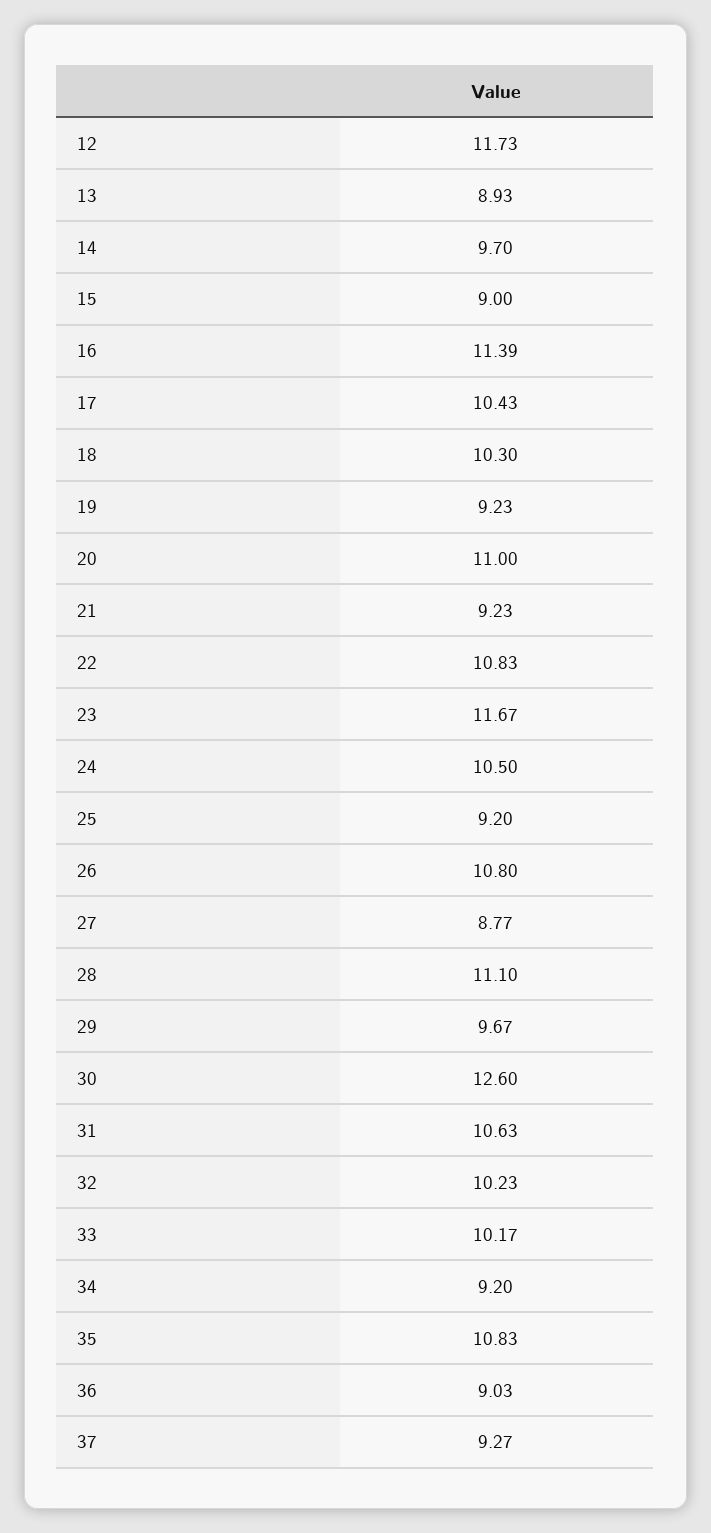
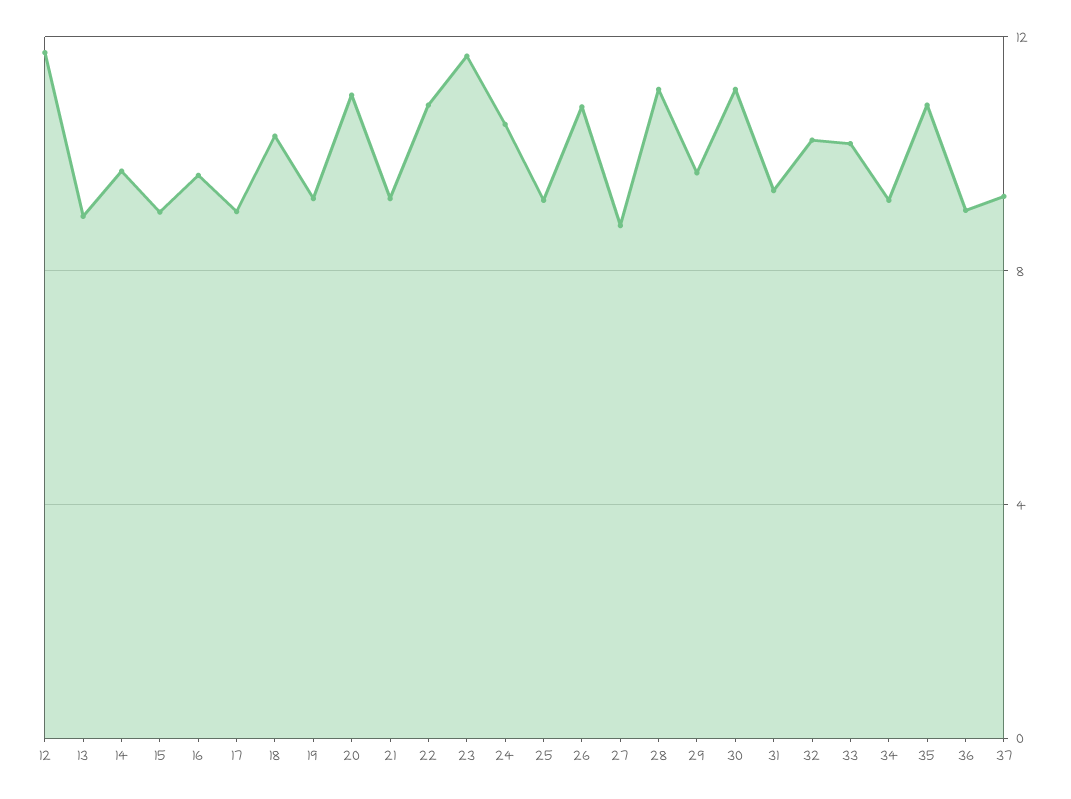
16: 11.39 -> 9.5
17: 10.43 -> 9
30: 12.6 -> 11
31: 10.63 -> 9.5

